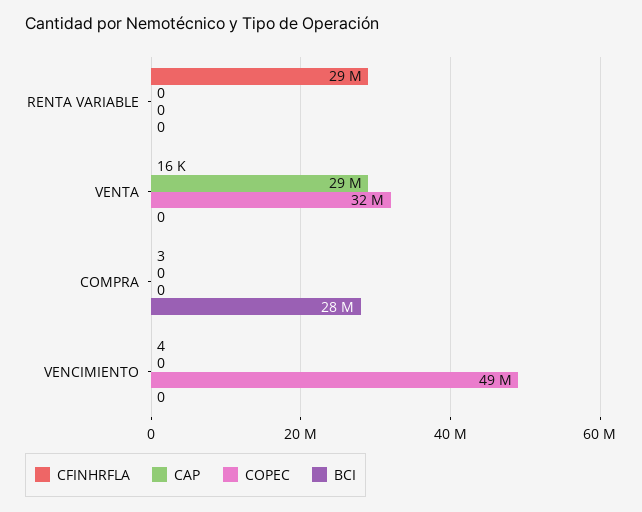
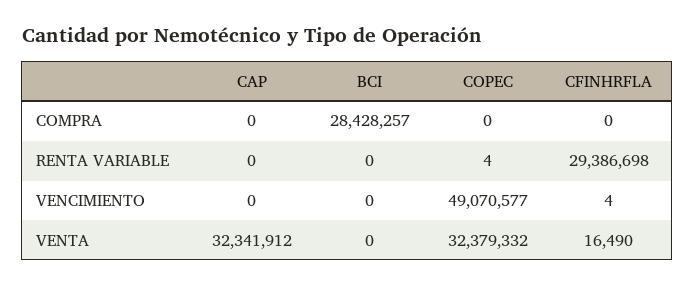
COPEC, RENTA VARIABLE: 0 -> 4
CAP, VENTA: 29000000 -> 32341912
CFINHRFLA, COMPRA: 3 -> 0

